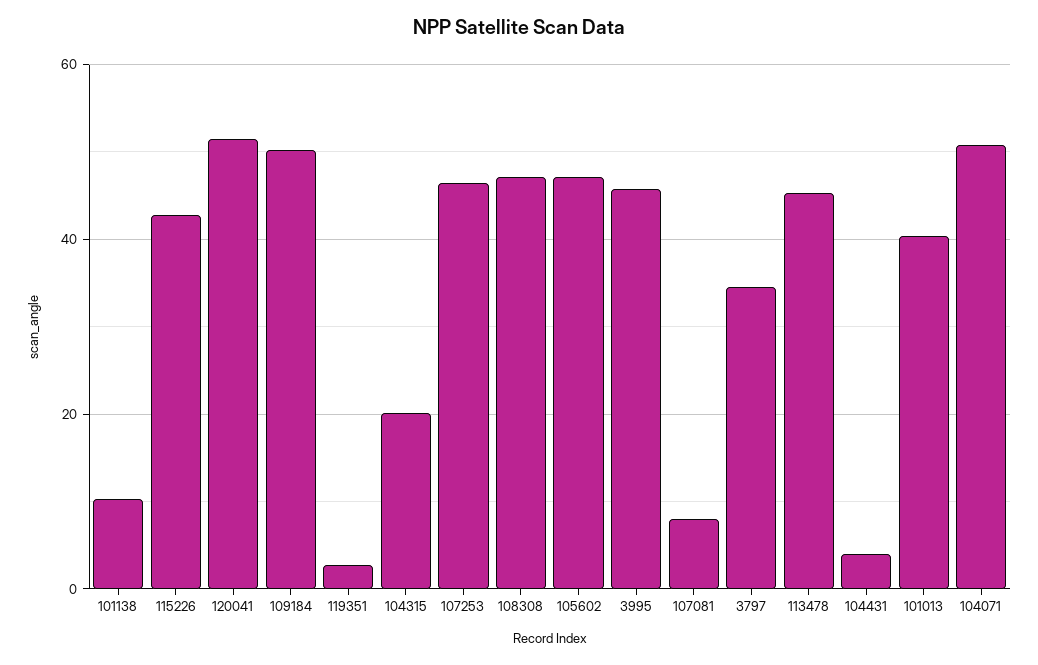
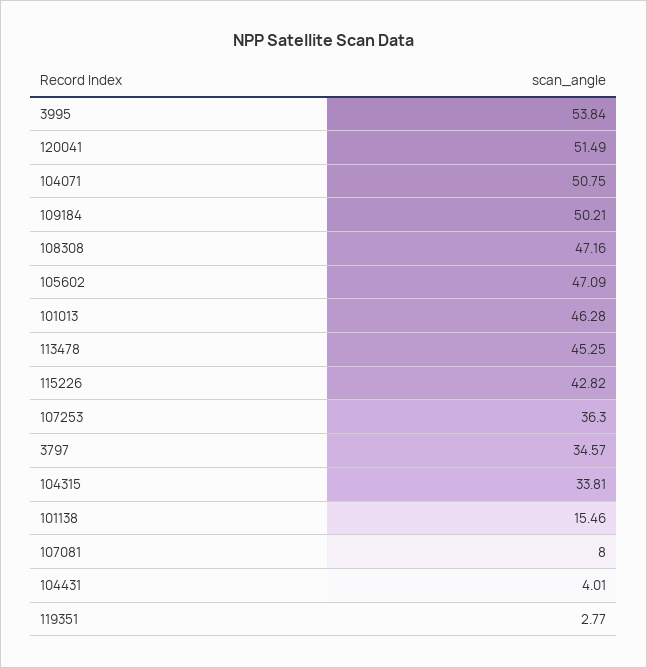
101138: 10 -> 15.46
104315: 20 -> 33.81
107253: 46 -> 36.3
3995: 46 -> 53.84
101013: 40 -> 46.28

